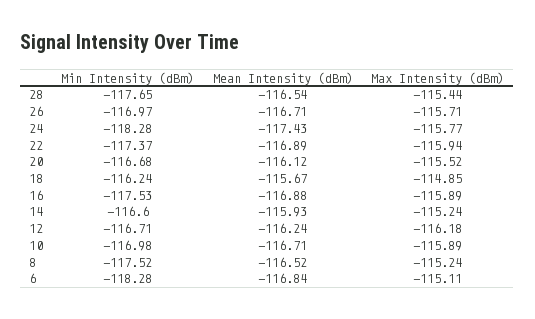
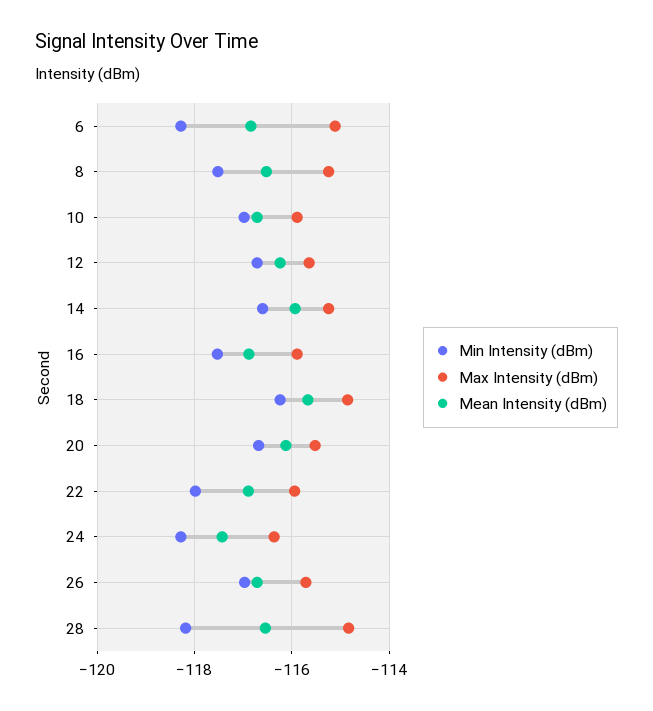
Min Intensity (dBm), 28: -117.65 -> -118.2
Max Intensity (dBm), 28: -115.44 -> -114.8
Max Intensity (dBm), 24: -115.77 -> -116.4
Min Intensity (dBm), 22: -117.37 -> -118
Max Intensity (dBm), 12: -116.18 -> -115.6

